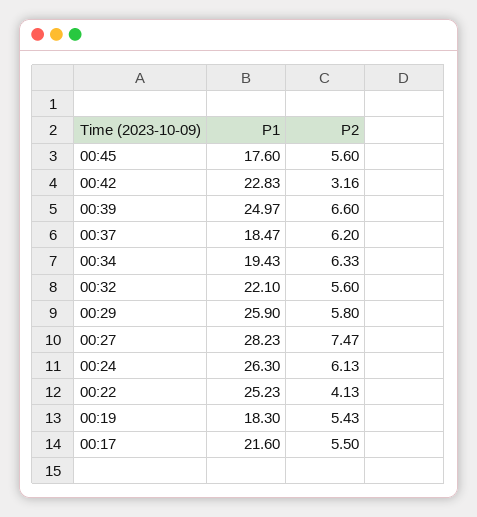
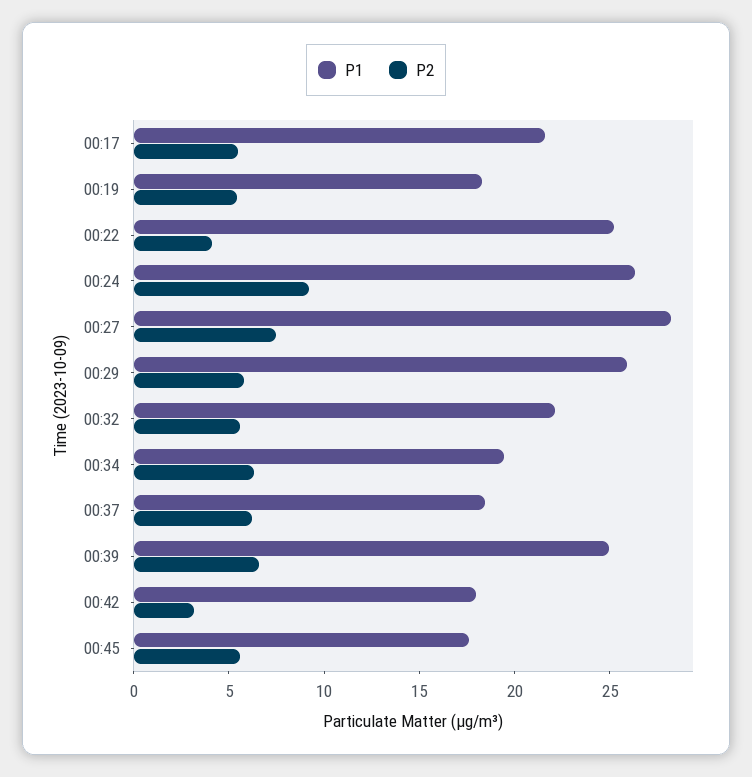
P1, 00:42: 22.83 -> 18
P2, 00:24: 6.13 -> 9

